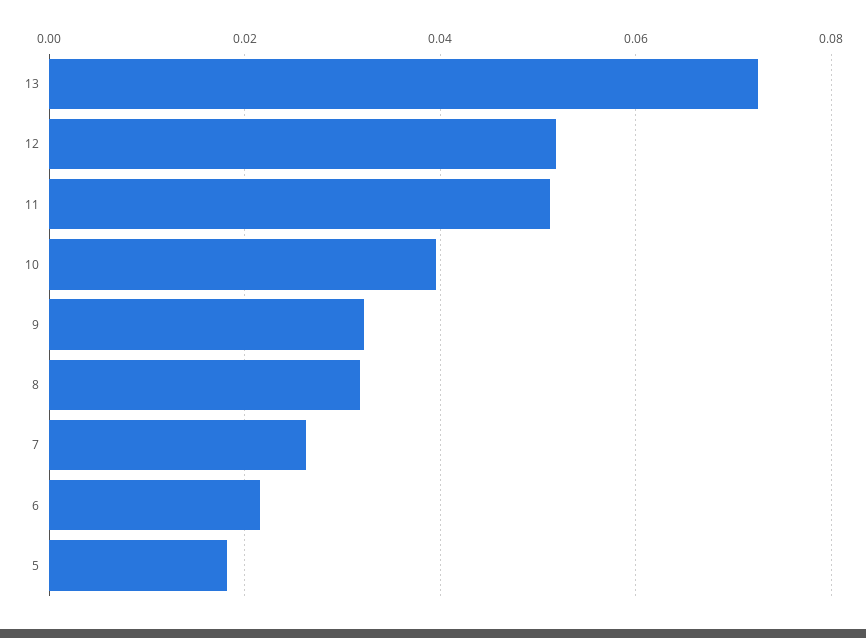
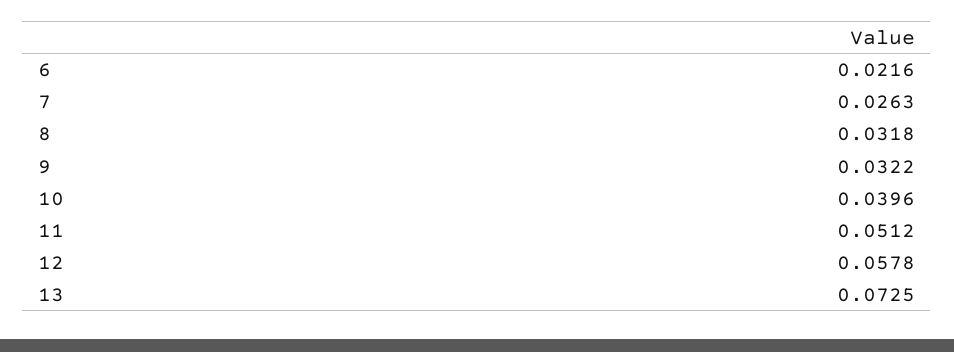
12: 0.052 -> 0.0578
5: 0.018 -> none

